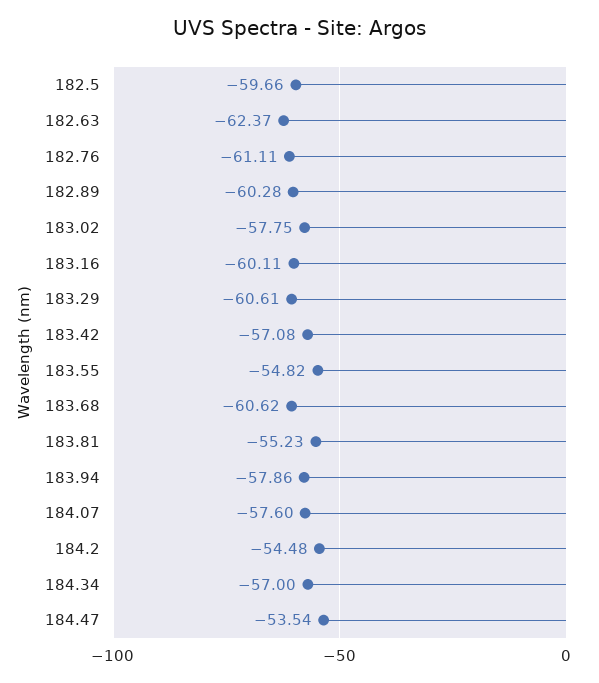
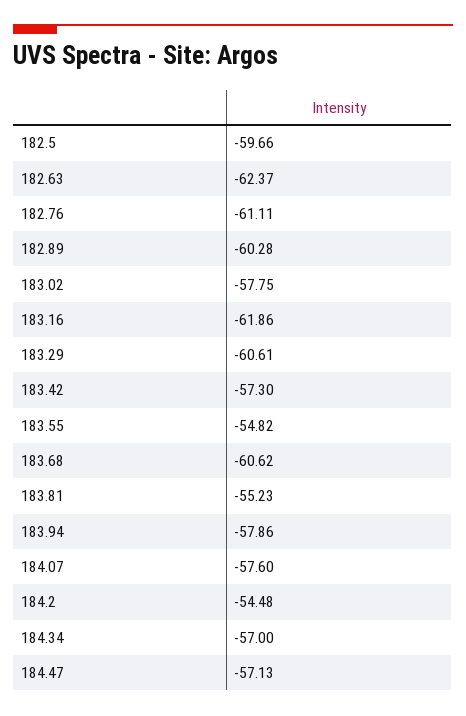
183.16: -60.11 -> -61.86
183.42: -57.08 -> -57.3
184.47: -53.54 -> -57.13

